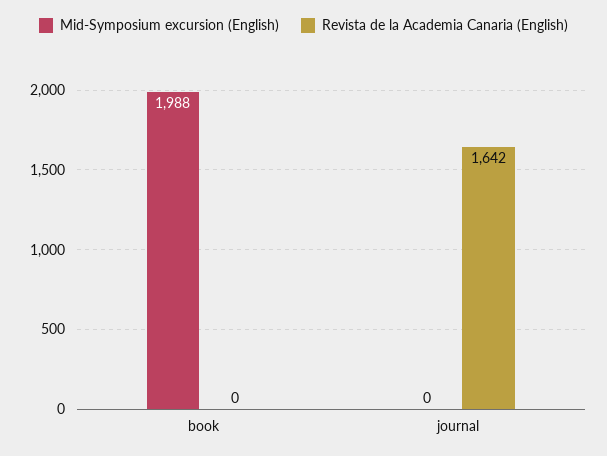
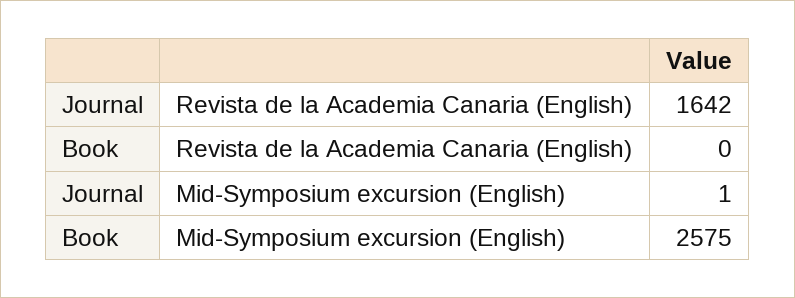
Mid-Symposium excursion (English), book: 1988 -> 2575
Mid-Symposium excursion (English), journal: 0 -> 1

